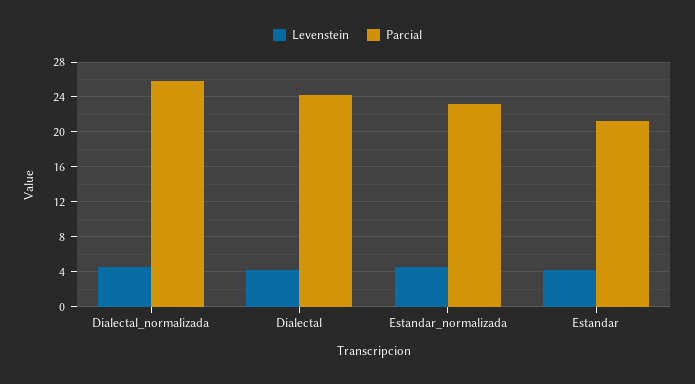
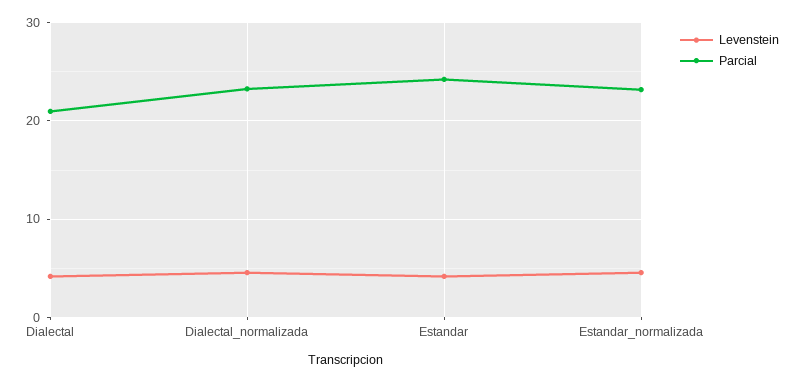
Parcial, Dialectal_normalizada: 26 -> 23
Parcial, Dialectal: 24 -> 21
Parcial, Estandar: 21 -> 24

